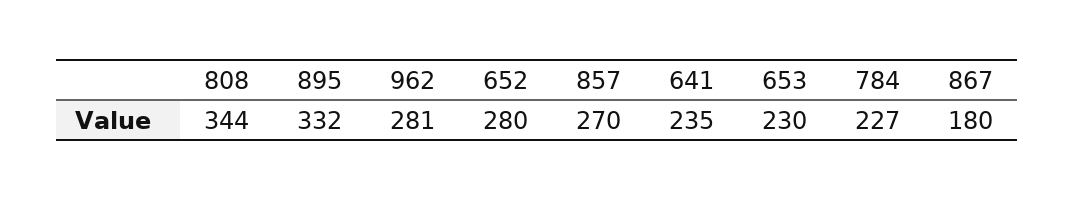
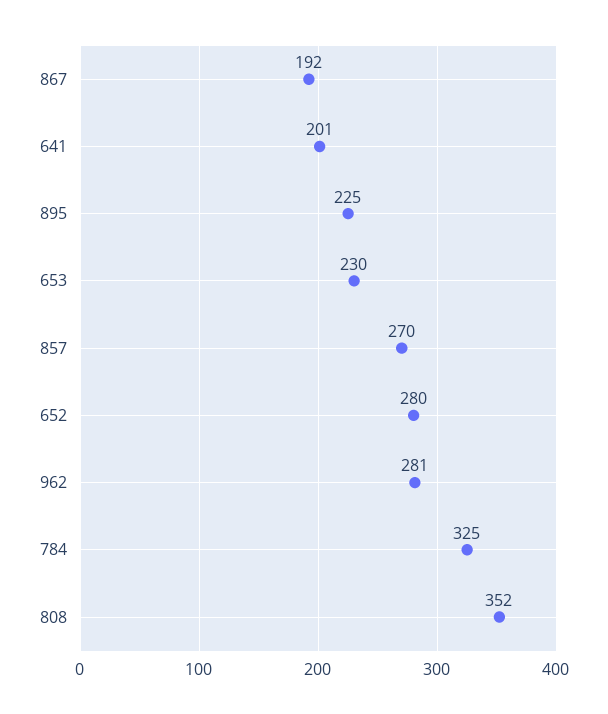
808: 344 -> 352
895: 332 -> 225
641: 235 -> 201
784: 227 -> 325
867: 180 -> 192

